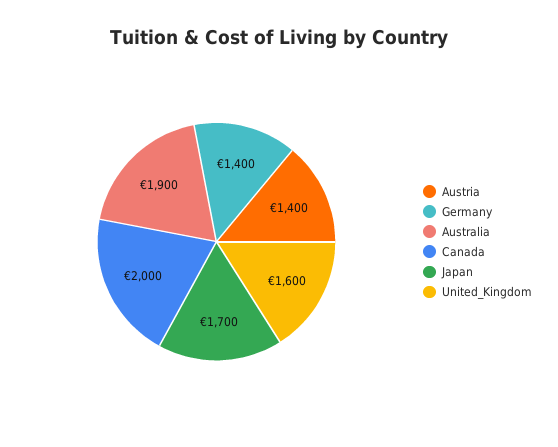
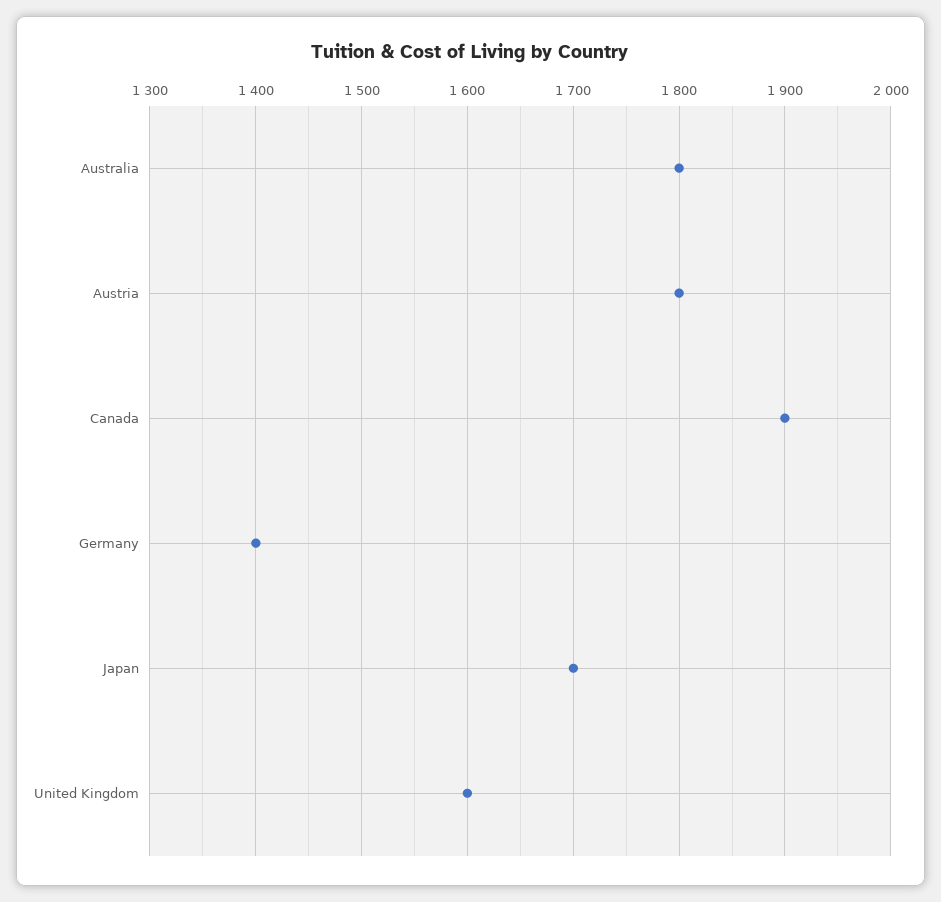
Austria: 1400 -> 1800
Australia: 1900 -> 1800
Canada: 2000 -> 1900

